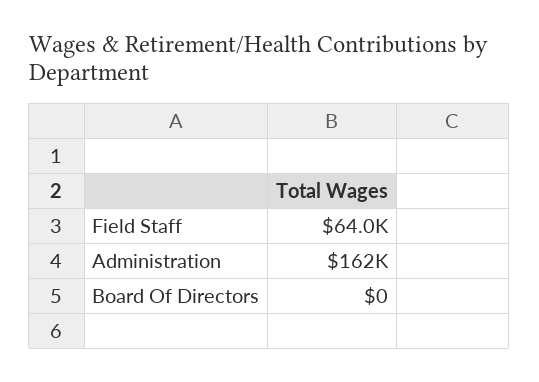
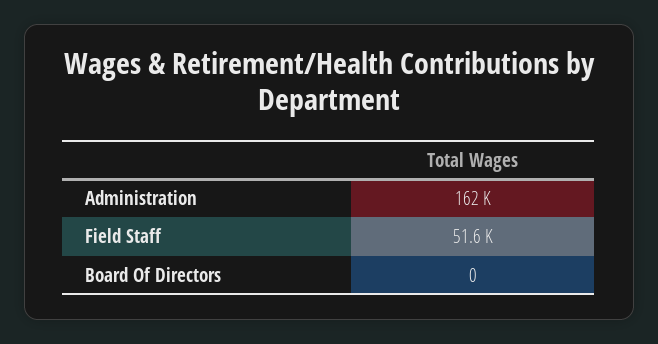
Field Staff: 64000 -> 51600

